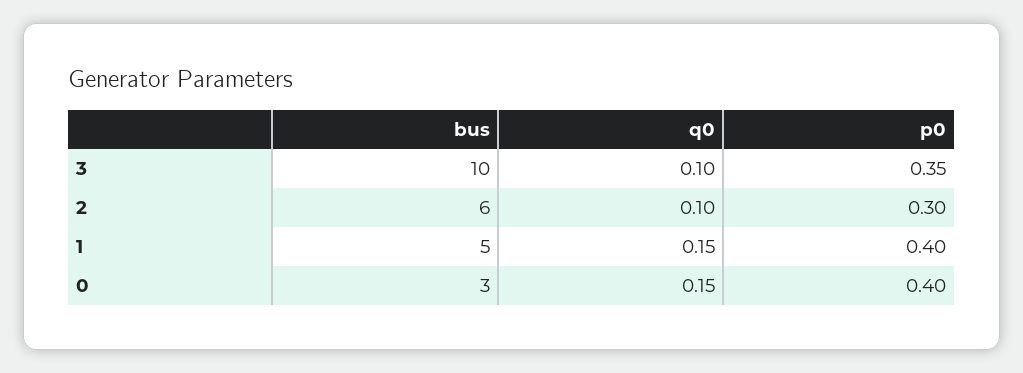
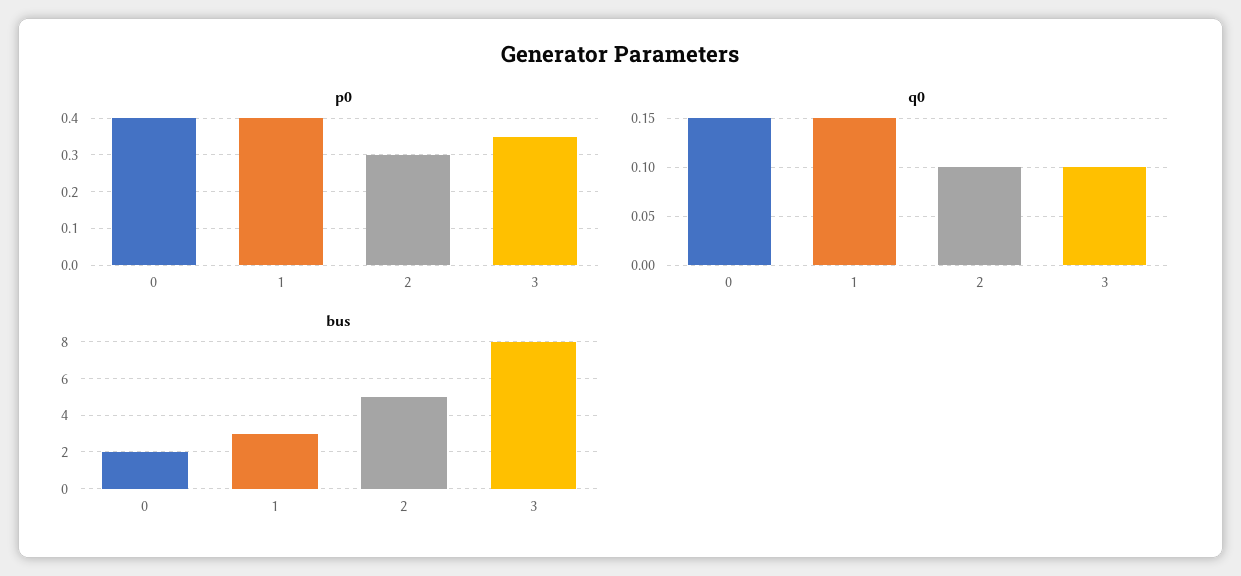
bus, 3: 10 -> 8
bus, 2: 6 -> 5
bus, 1: 5 -> 3
bus, 0: 3 -> 2

